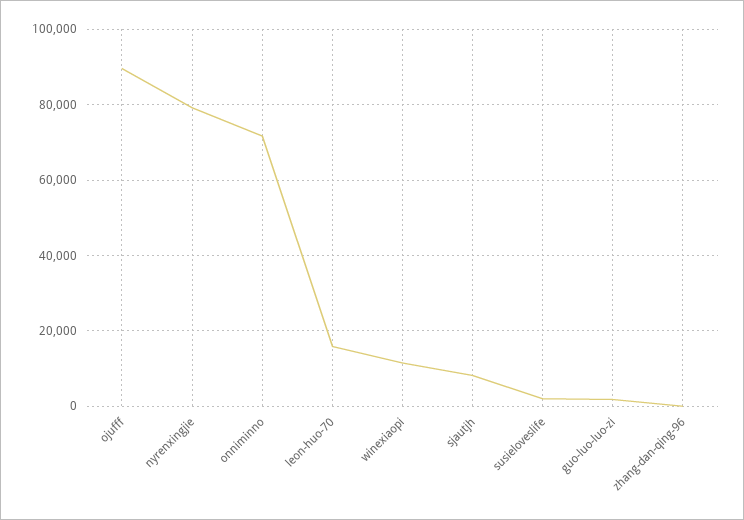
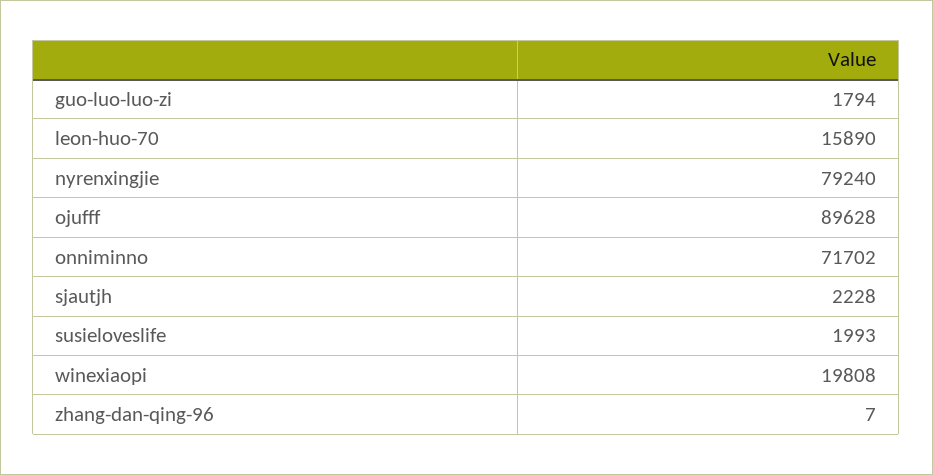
winexiaopi: 12000 -> 19808
sjautjh: 8000 -> 2228

